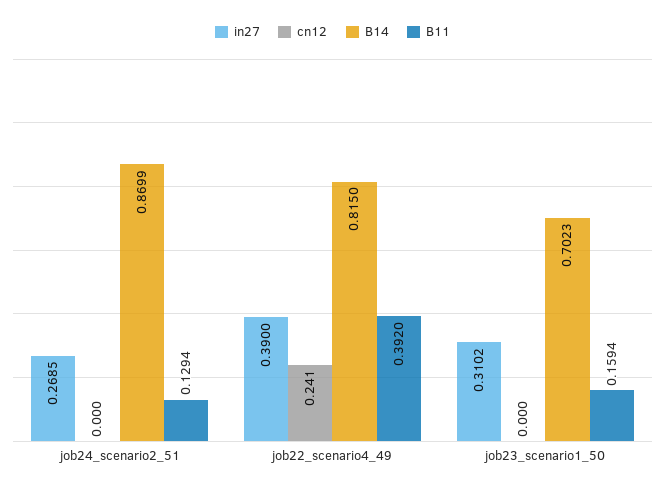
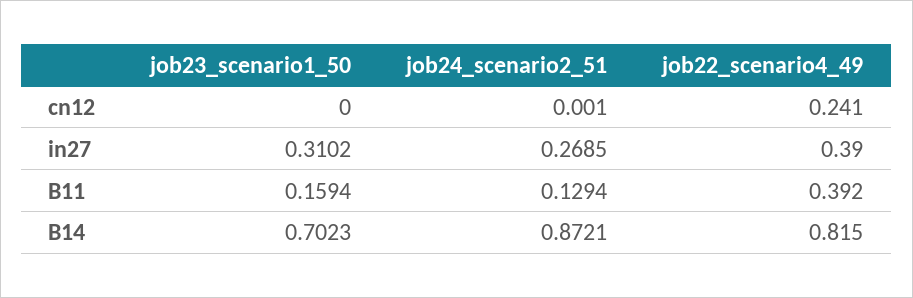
cn12, job24_scenario2_51: 0 -> 0.001
B14, job24_scenario2_51: 0.8699 -> 0.8721

